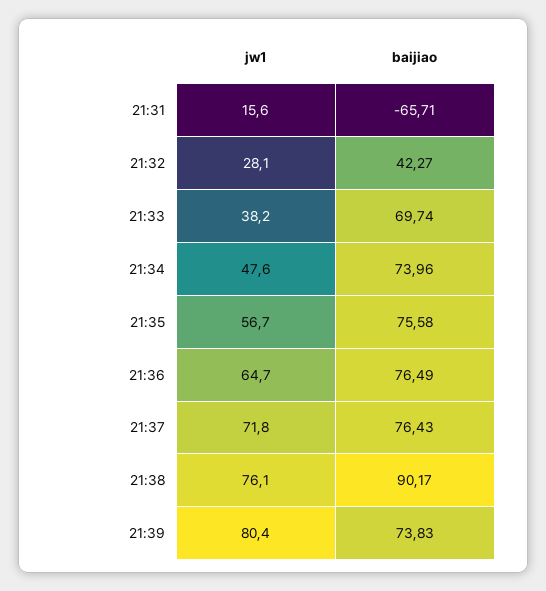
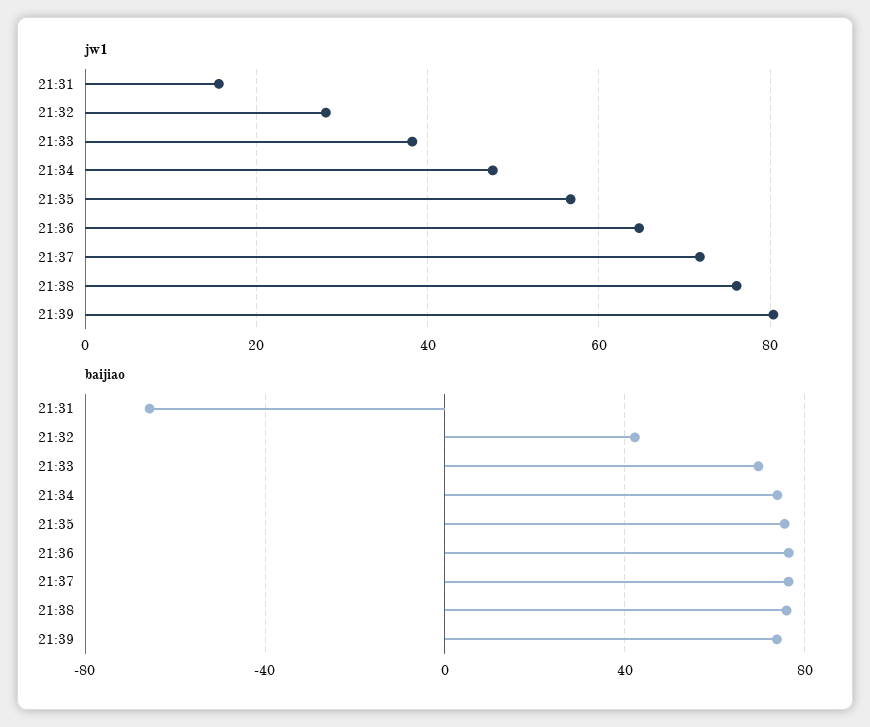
baijiao, 21:38: 90.17 -> 75

